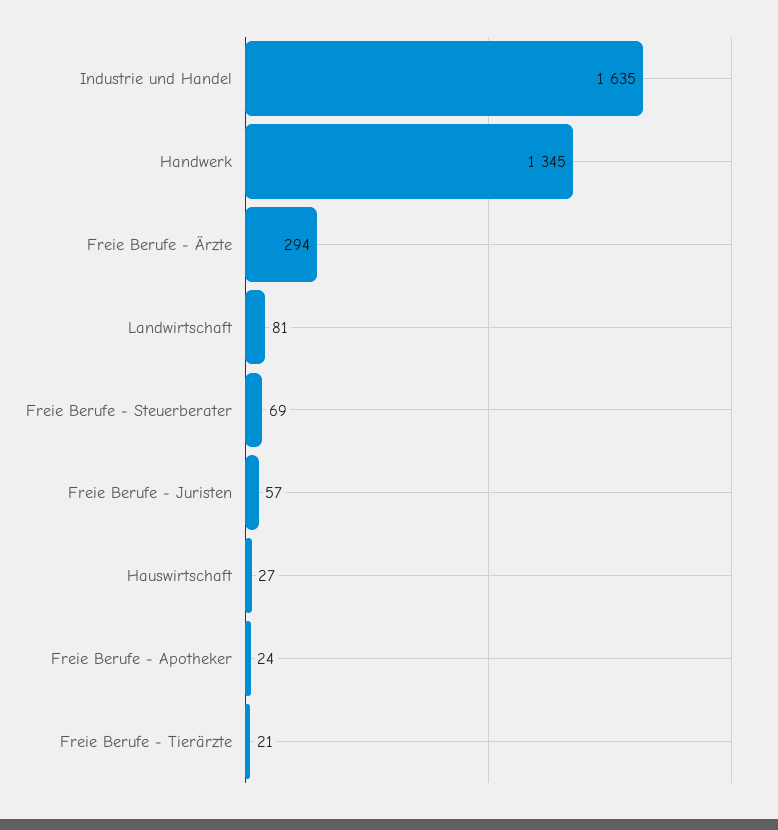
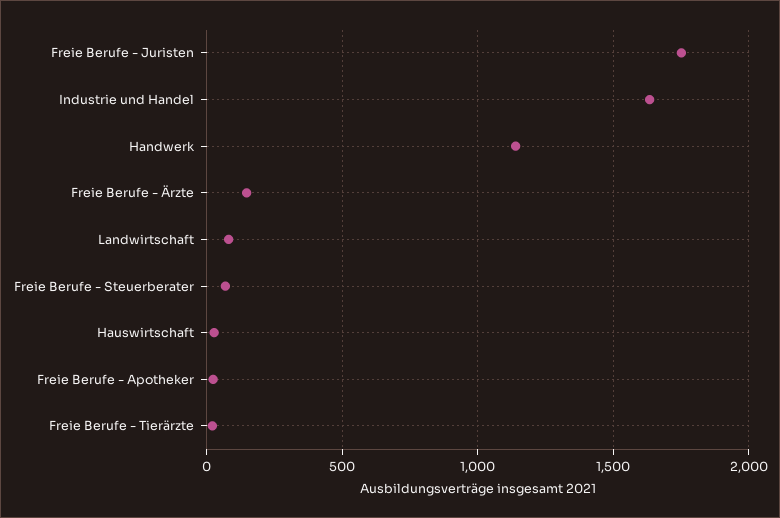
Handwerk: 1345 -> 1150
Freie Berufe - Ärzte: 294 -> 150
Freie Berufe - Juristen: 57 -> 1750

